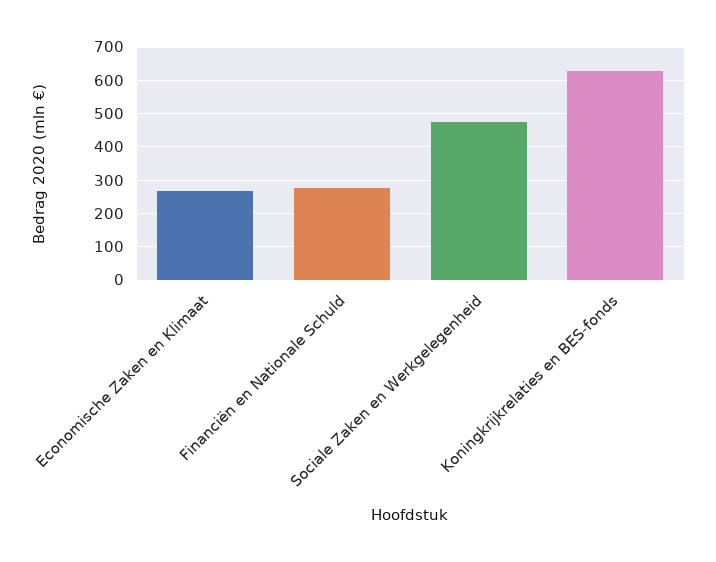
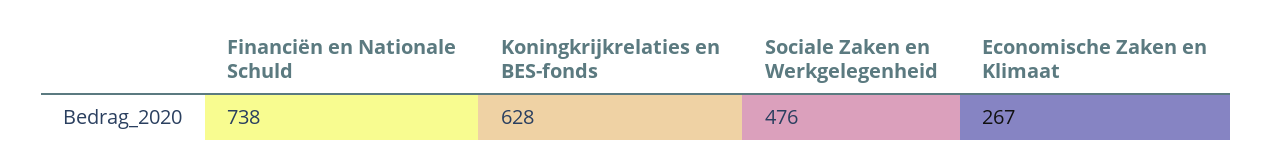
Financiën en Nationale Schuld: 280 -> 738

